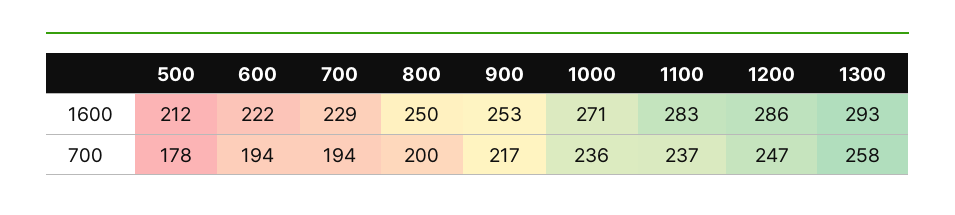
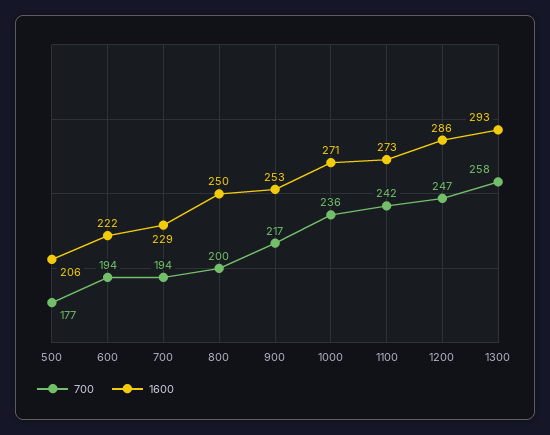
1600, 500: 212 -> 206
1600, 1100: 283 -> 273
700, 500: 178 -> 177
700, 1100: 237 -> 242

